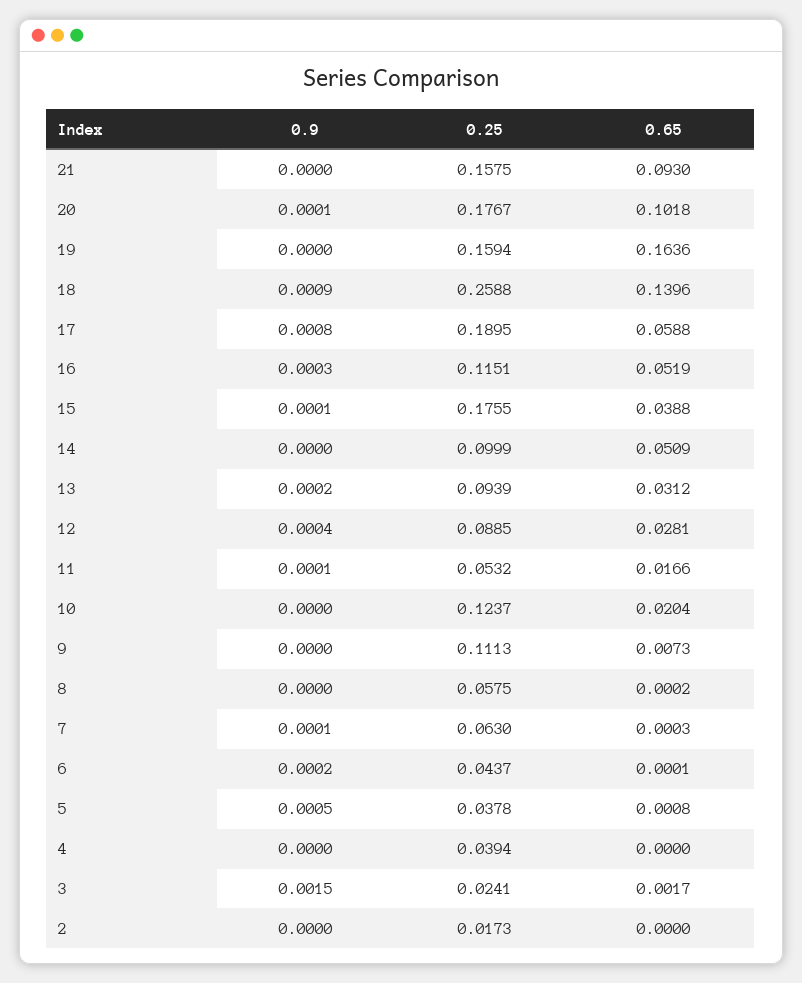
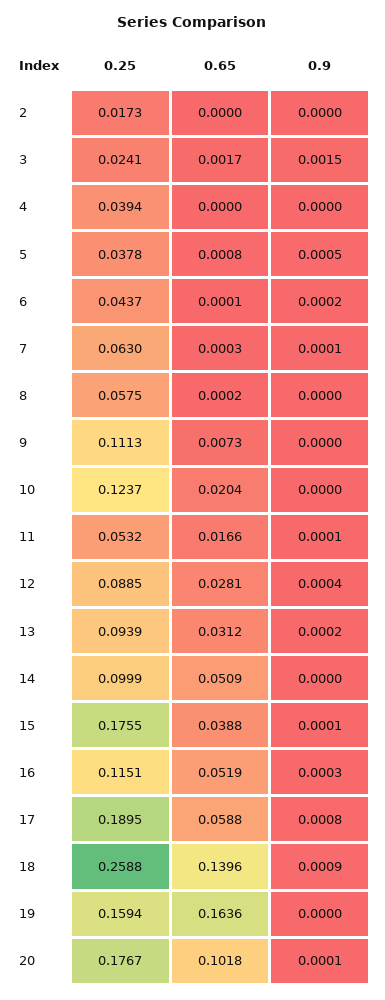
0.9, 21: 0 -> none
0.25, 21: 0.1575 -> none
0.65, 21: 0.093 -> none

